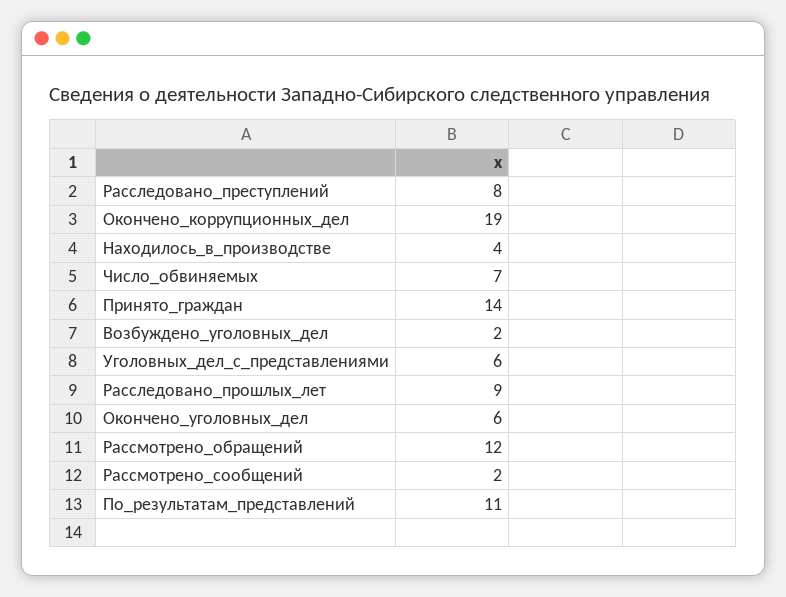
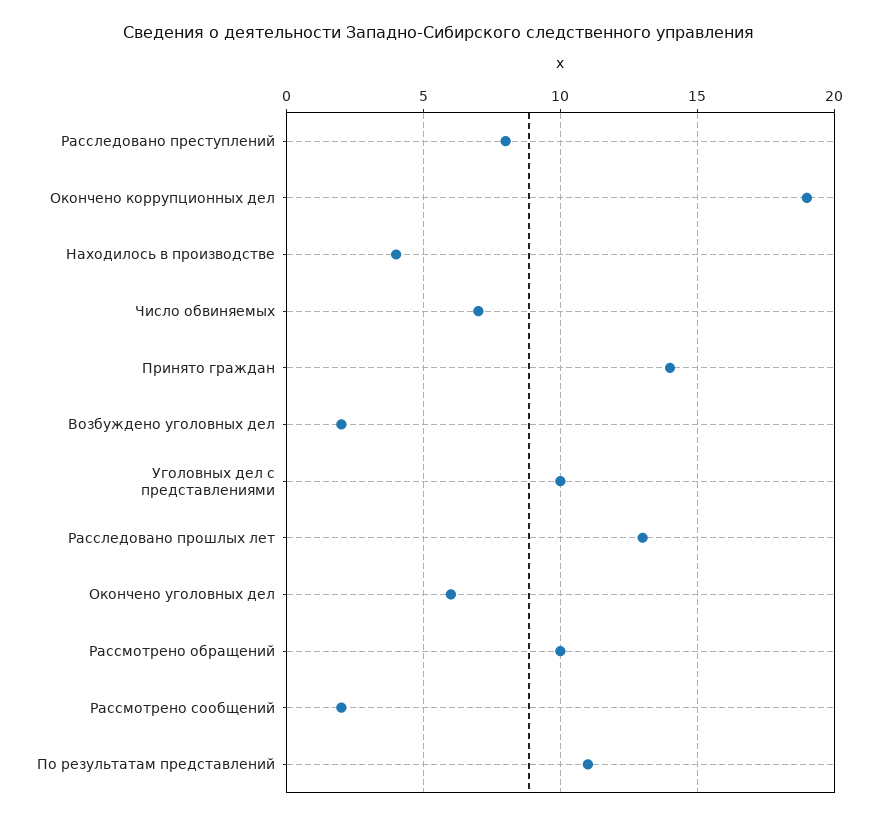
Уголовных_дел_с_представлениями: 6 -> 10
Расследовано_прошлых_лет: 9 -> 13
Рассмотрено_обращений: 12 -> 10

